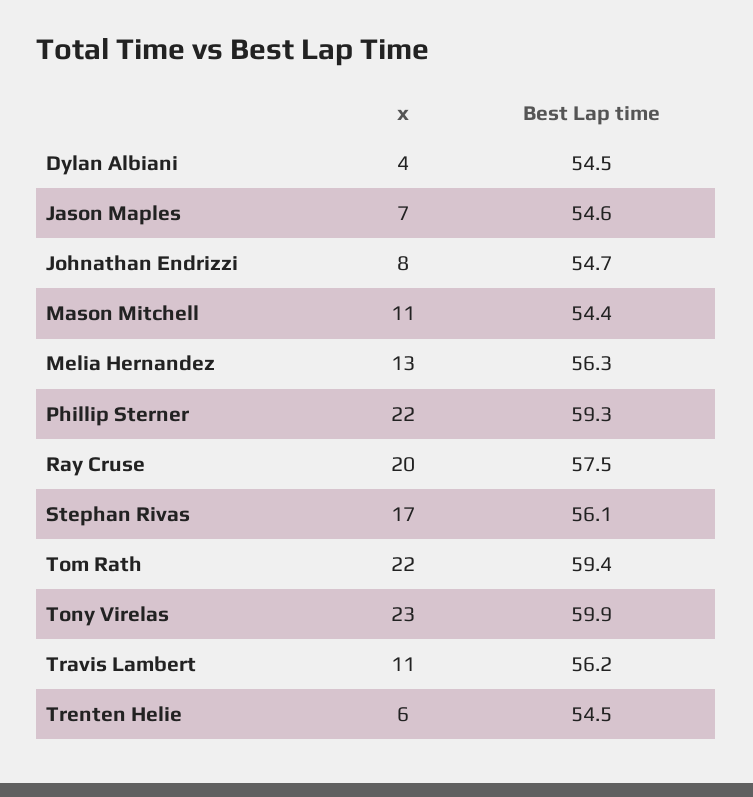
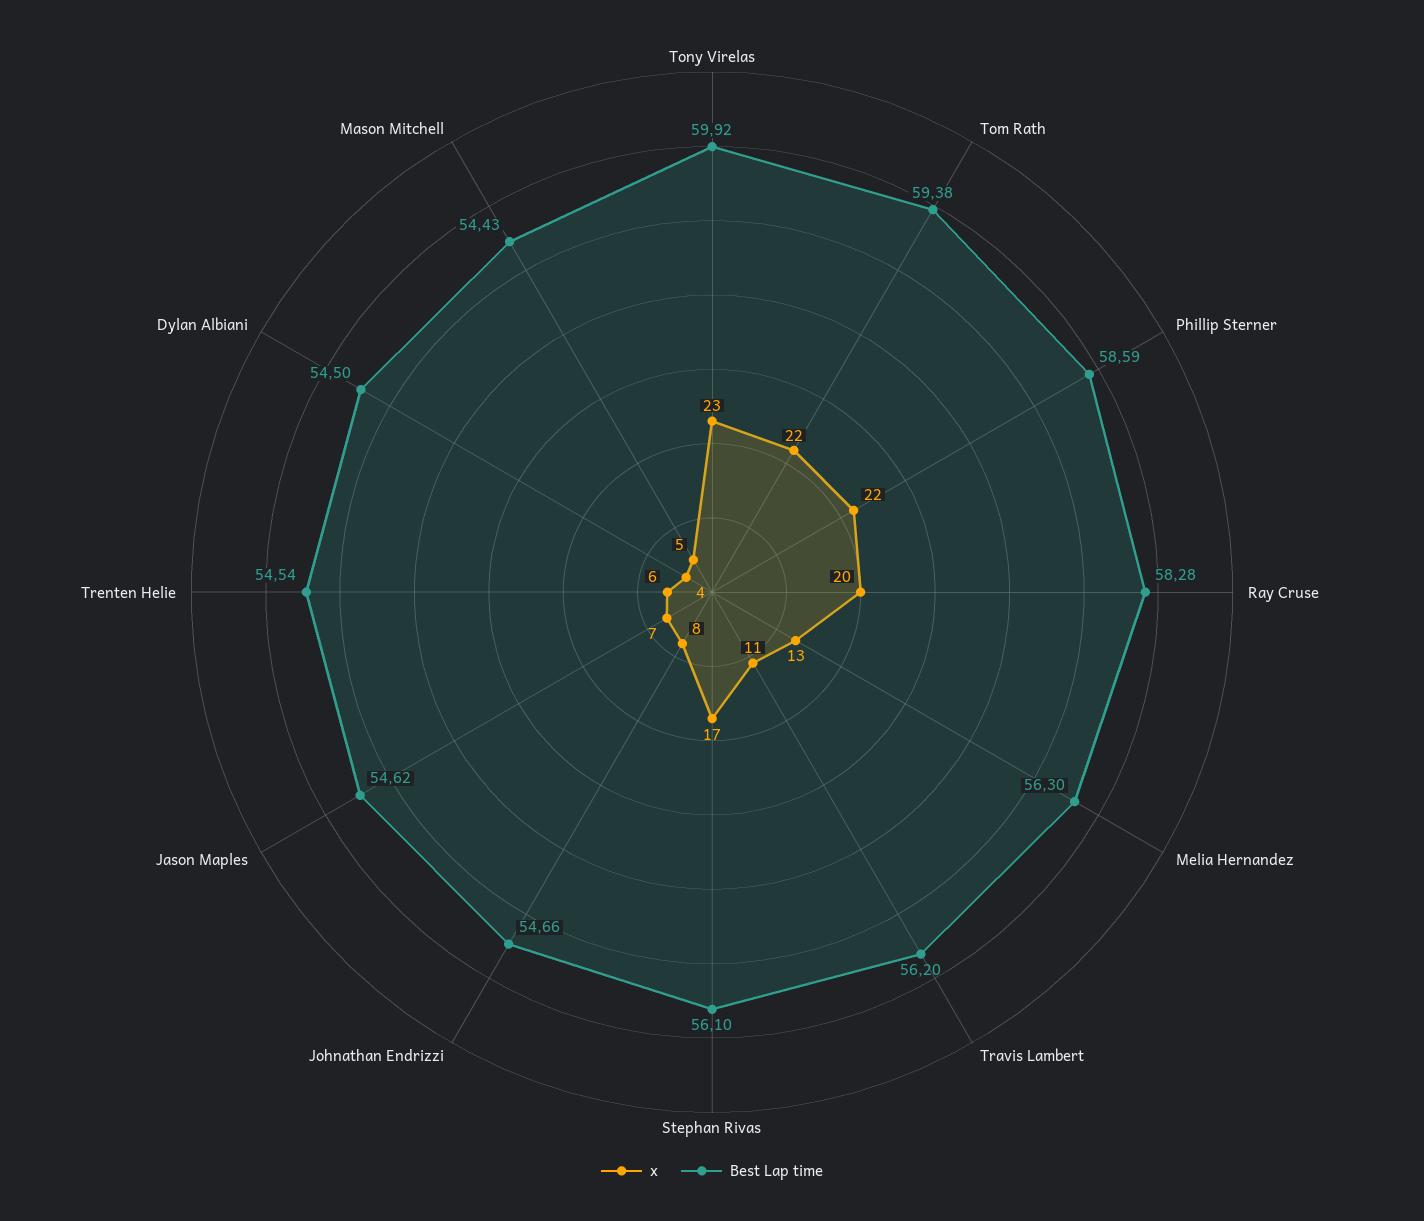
x, Mason Mitchell: 11 -> 5
Best Lap time, Phillip Sterner: 59.3 -> 58.59
Best Lap time, Ray Cruse: 57.5 -> 58.28

